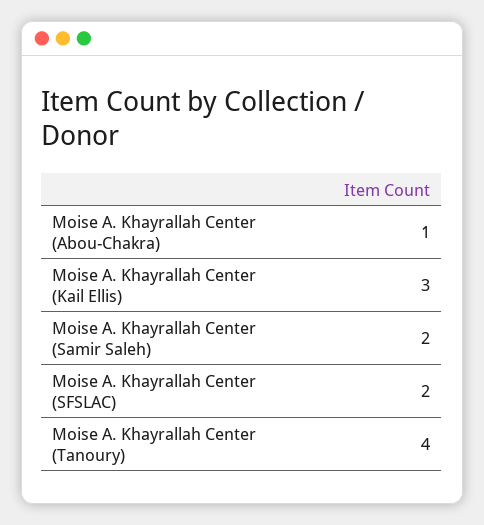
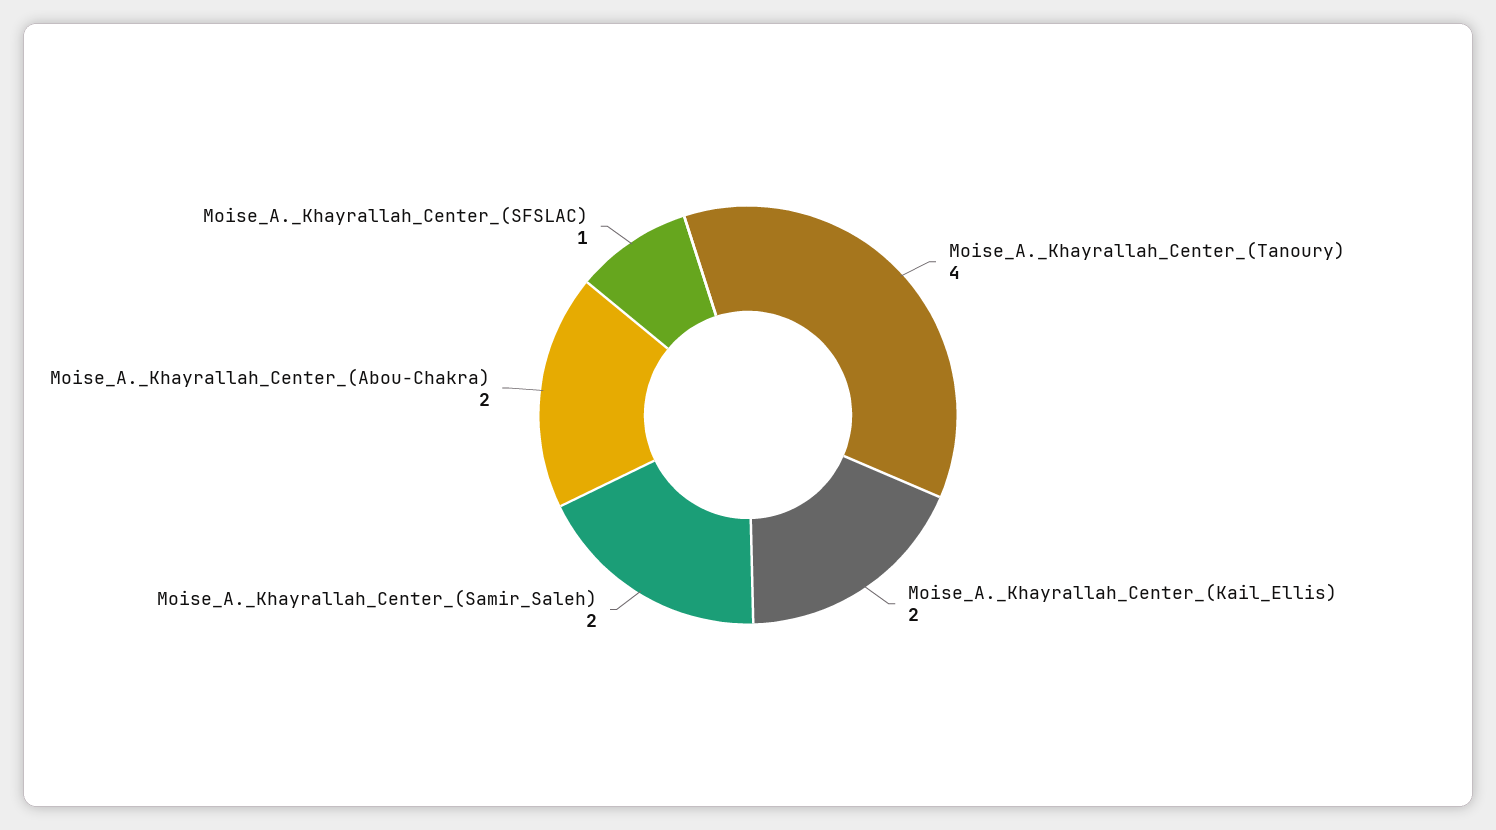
Moise A. Khayrallah Center (Abou-Chakra): 1 -> 2
Moise A. Khayrallah Center (Kail Ellis): 3 -> 2
Moise A. Khayrallah Center (SFSLAC): 2 -> 1

